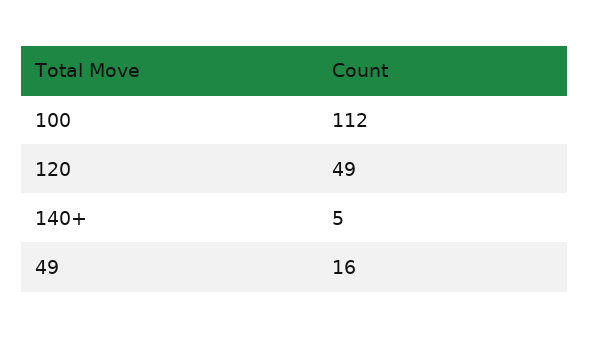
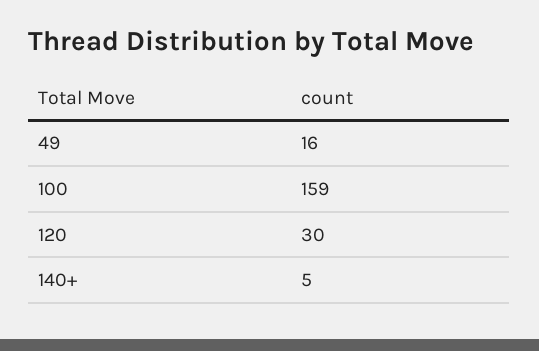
100: 112 -> 159
120: 49 -> 30

